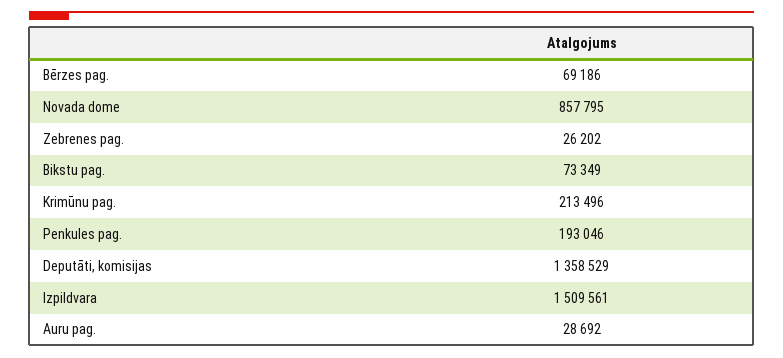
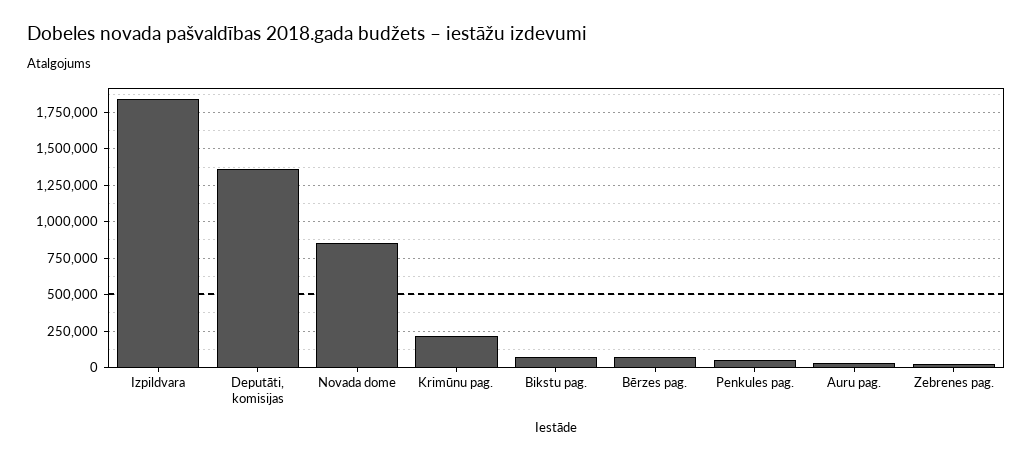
Penkules pag.: 193046 -> 50000
Izpildvara: 1509561 -> 1850000

